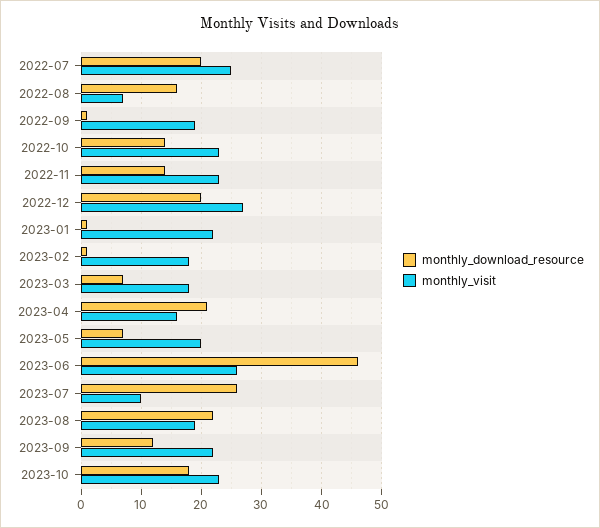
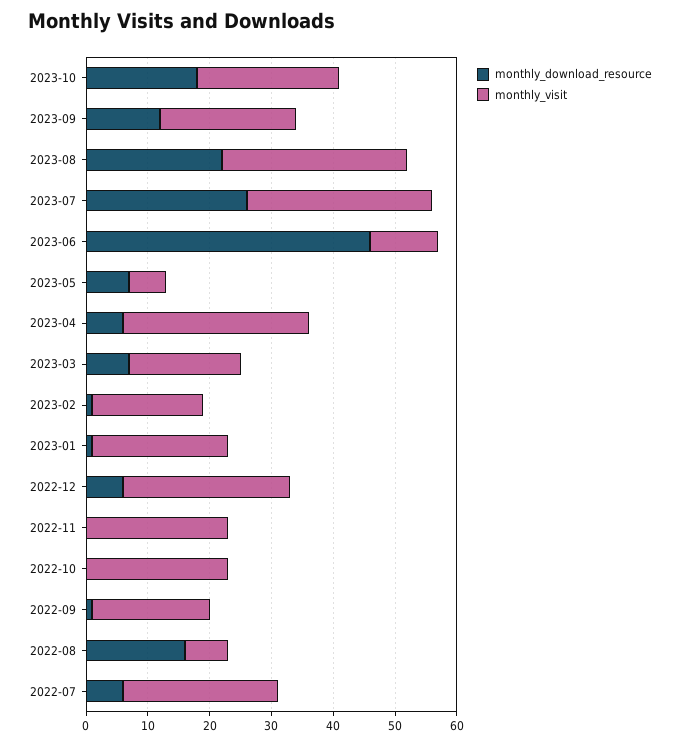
monthly_download_resource, 2022-07: 20 -> 5
monthly_download_resource, 2022-10: 14 -> 0
monthly_download_resource, 2022-11: 14 -> 0
monthly_download_resource, 2022-12: 20 -> 5
monthly_download_resource, 2023-04: 21 -> 5
monthly_visit, 2023-04: 16 -> 30
monthly_visit, 2023-05: 20 -> 5
monthly_visit, 2023-06: 26 -> 10
monthly_visit, 2023-07: 10 -> 30
monthly_visit, 2023-08: 19 -> 30

